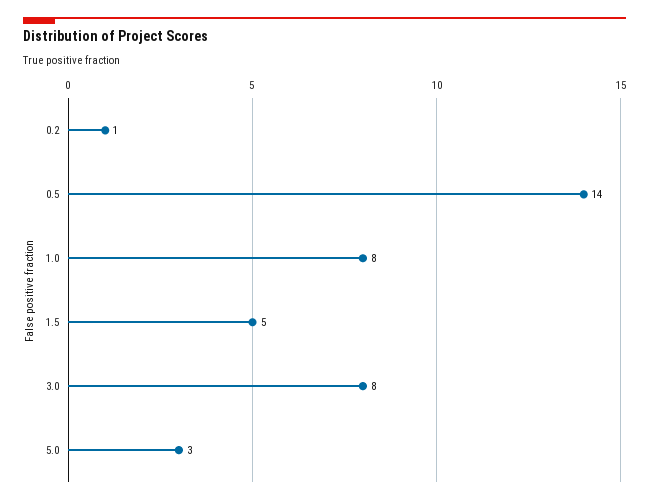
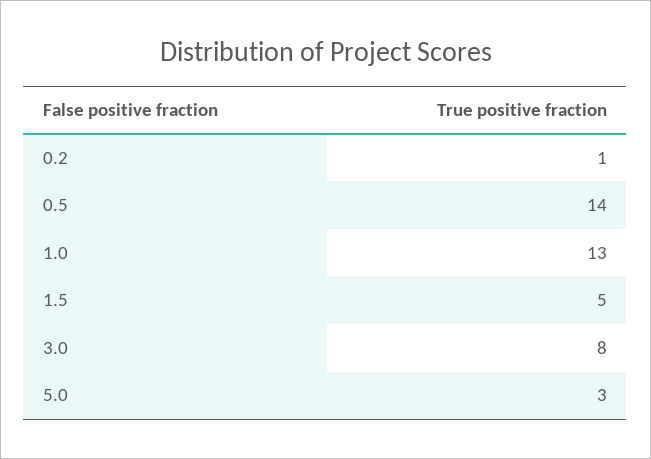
1.0: 8 -> 13

